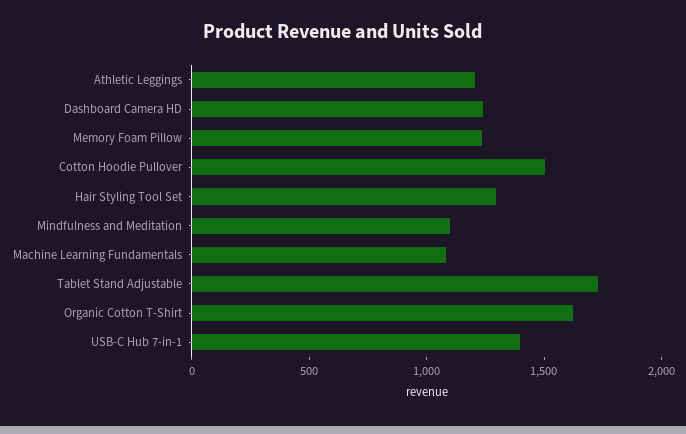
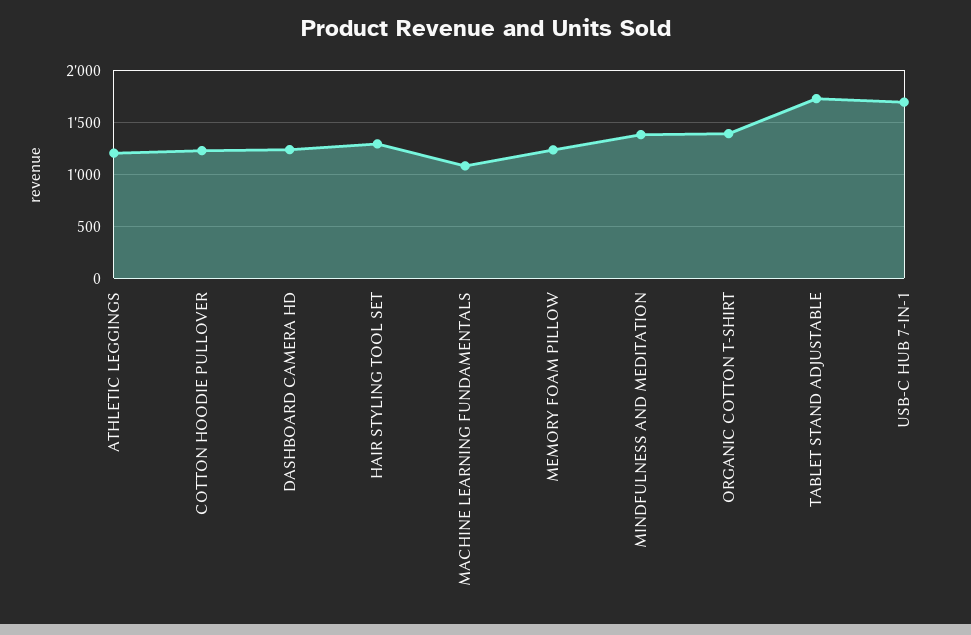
Cotton Hoodie Pullover: 1500 -> 1200
Mindfulness and Meditation: 1100 -> 1400
Organic Cotton T-Shirt: 1600 -> 1400
USB-C Hub 7-in-1: 1400 -> 1700

